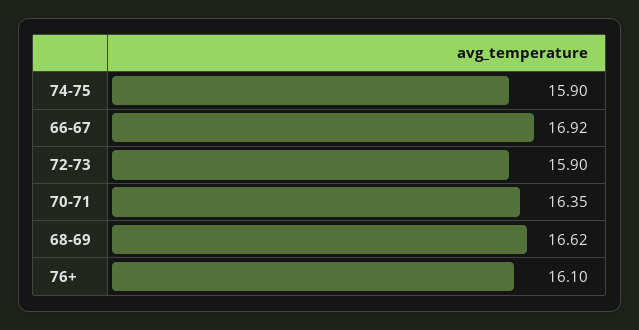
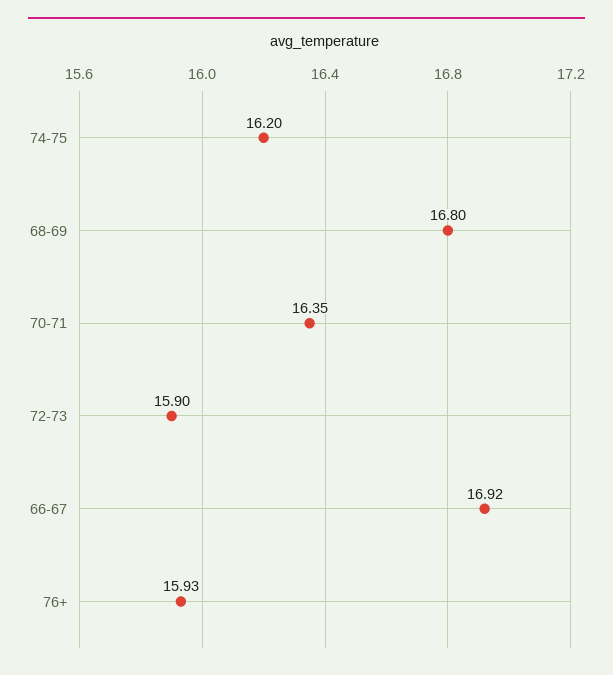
74-75: 15.9 -> 16.2
68-69: 16.62 -> 16.8
76+: 16.1 -> 15.93

